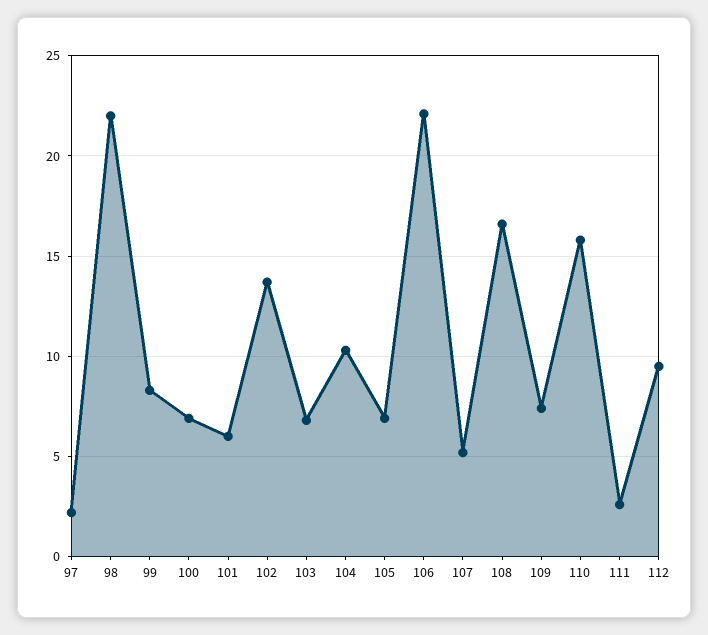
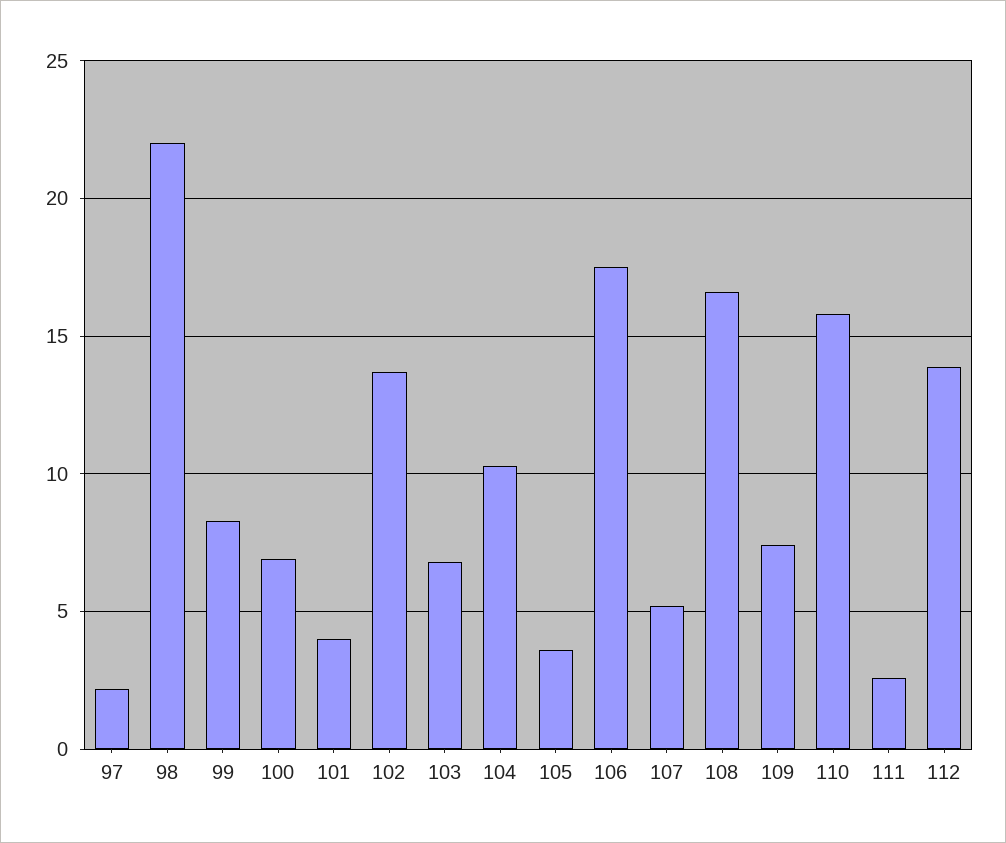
101: 6 -> 4
105: 7 -> 3.5
106: 22 -> 17.5
112: 9.5 -> 14

